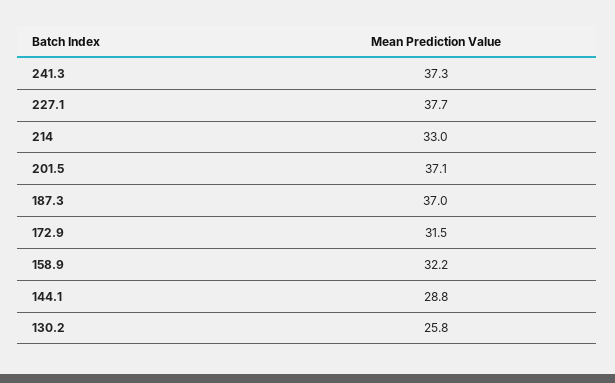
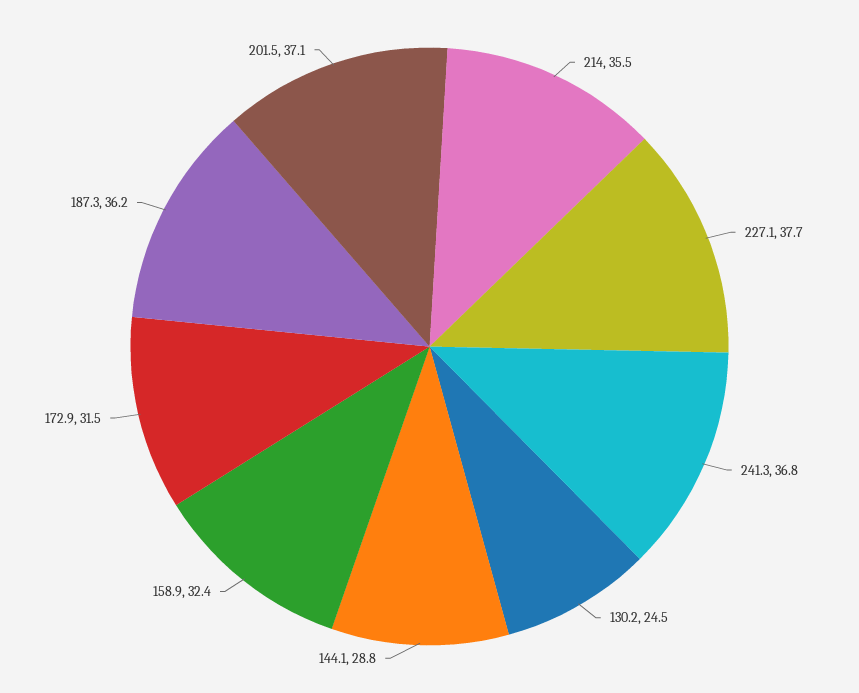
241.3: 37.3 -> 36.8
214: 33 -> 35.5
187.3: 37 -> 36.2
158.9: 32.2 -> 32.4
130.2: 25.8 -> 24.5

